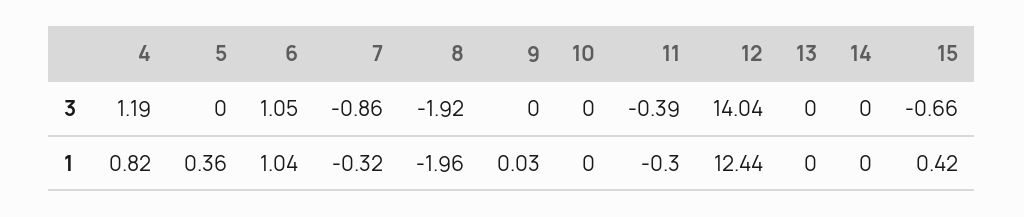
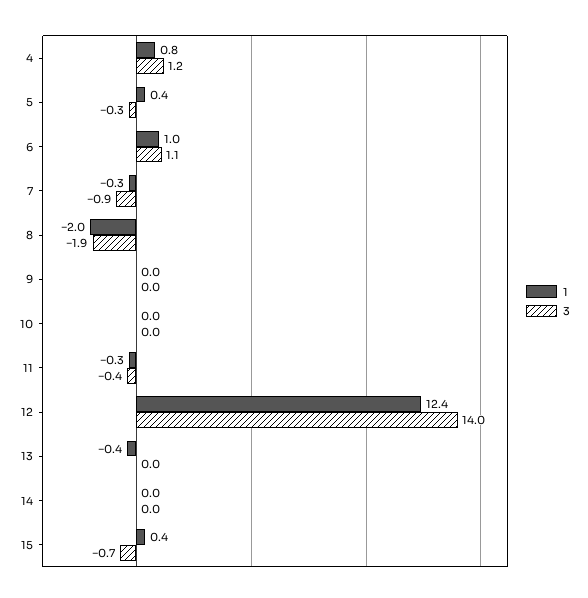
3, 5: 0 -> -0.3
1, 13: 0 -> -0.4

